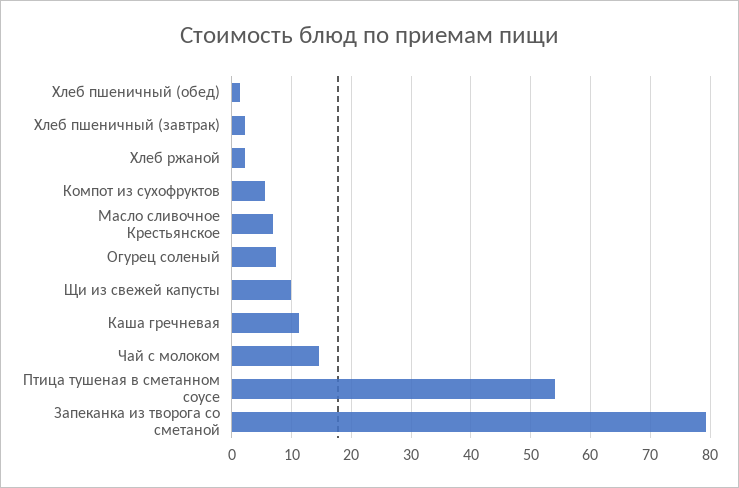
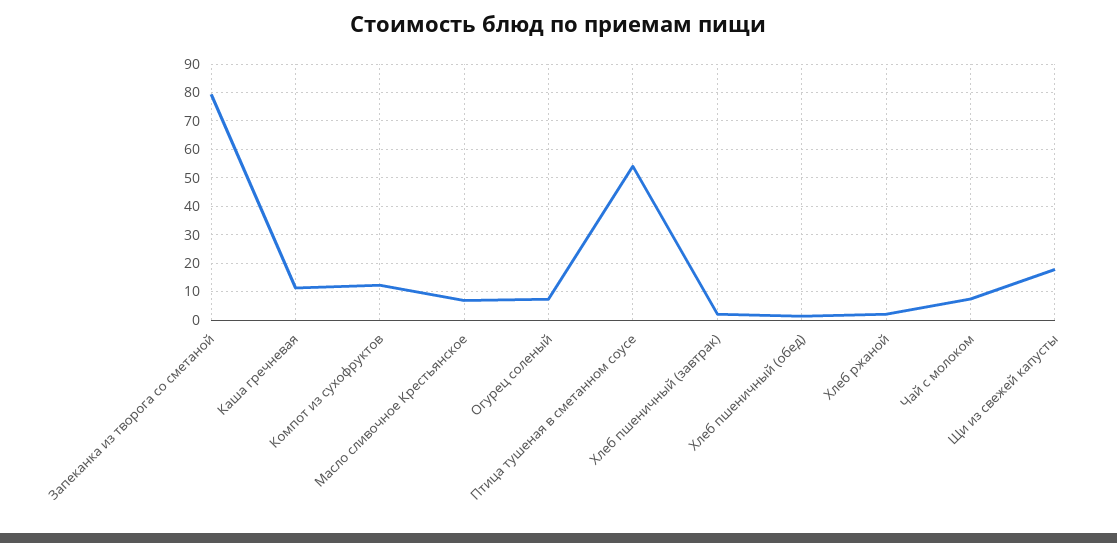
Компот из сухофруктов: 6 -> 12.5
Щи из свежей капусты: 10 -> 17.5
Чай с молоком: 14 -> 7.5

